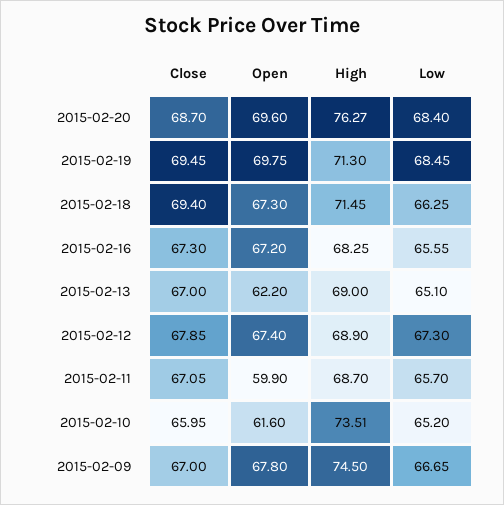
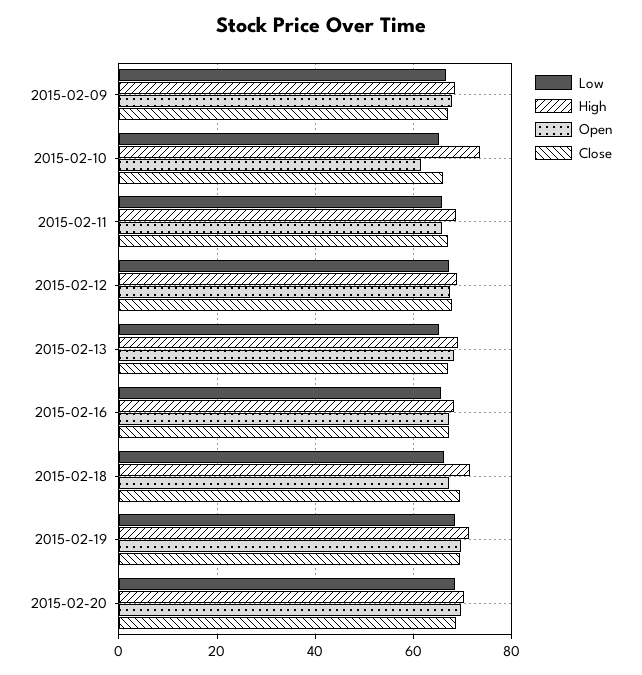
High, 2015-02-20: 76.27 -> 70
Open, 2015-02-13: 62.2 -> 68
Open, 2015-02-11: 59.9 -> 66
High, 2015-02-09: 74.5 -> 68

